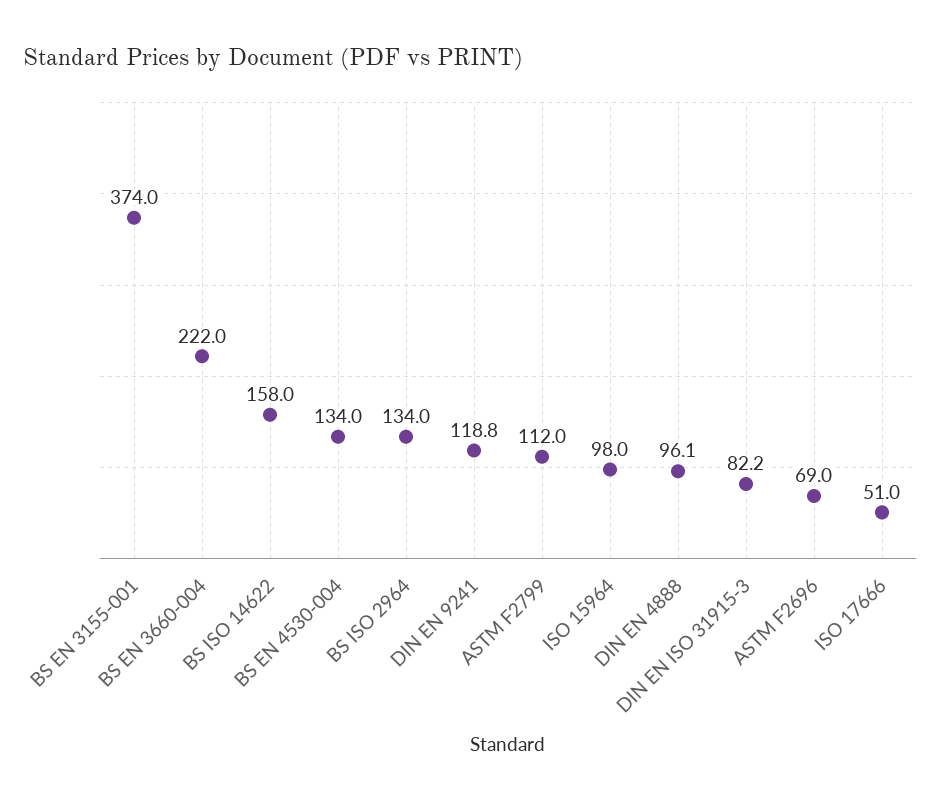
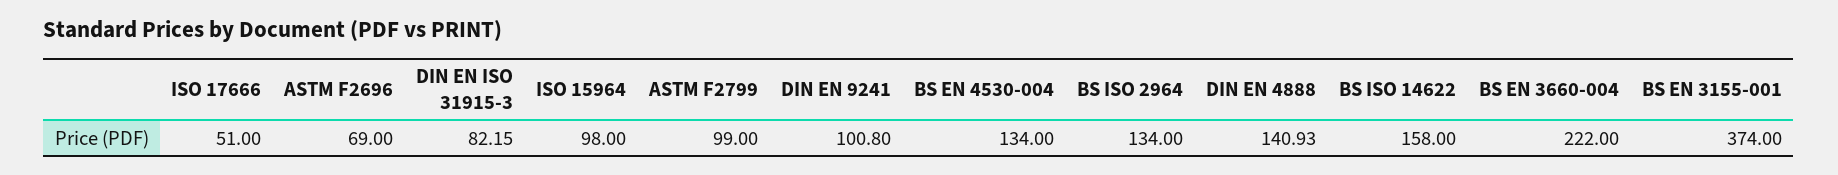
DIN EN 9241: 118.8 -> 100.8
ASTM F2799: 112 -> 99
DIN EN 4888: 96.1 -> 140.93

